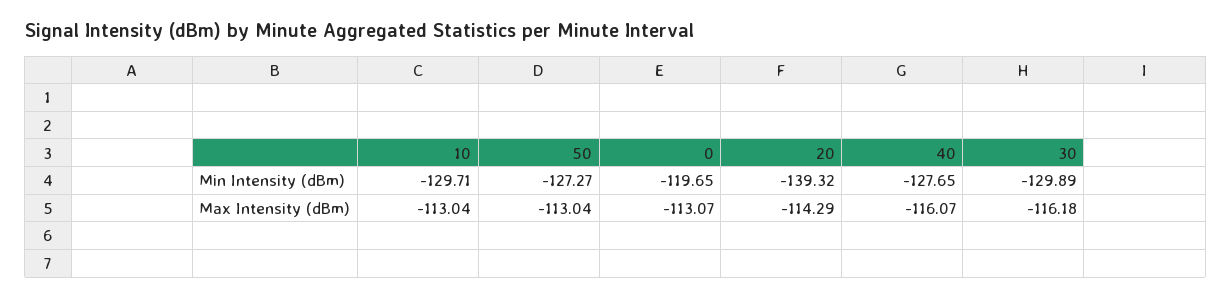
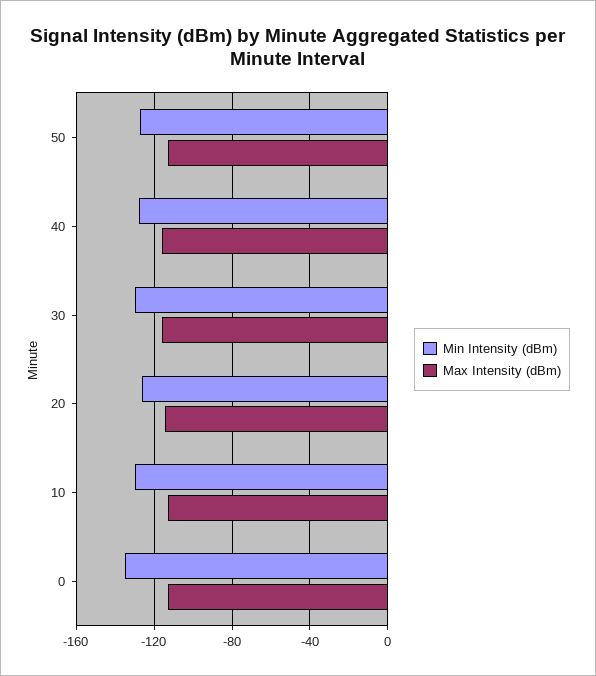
Min Intensity (dBm), 0: -119.65 -> -135
Min Intensity (dBm), 20: -139.32 -> -125

